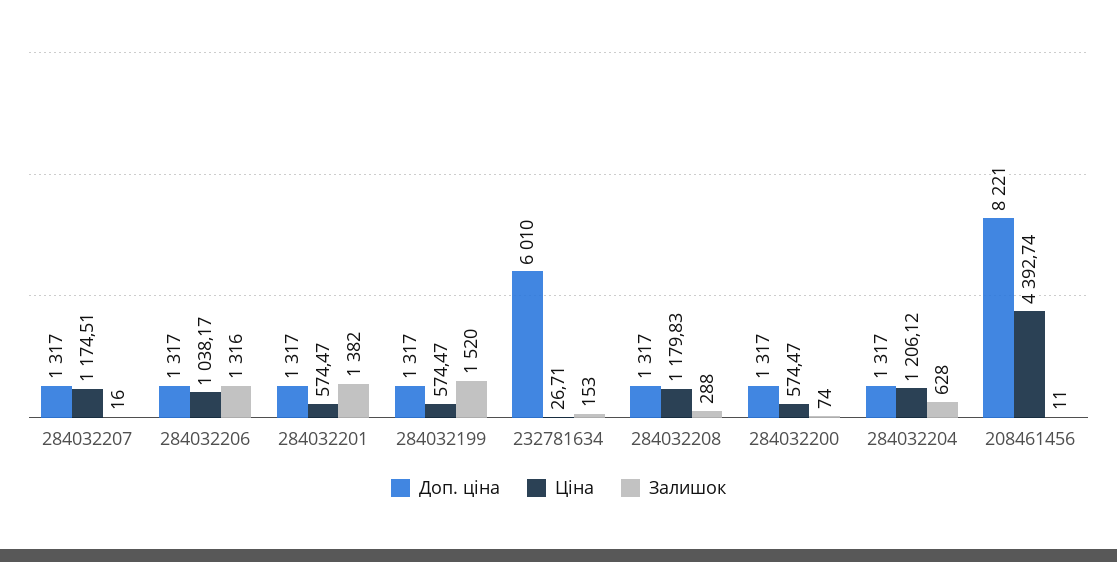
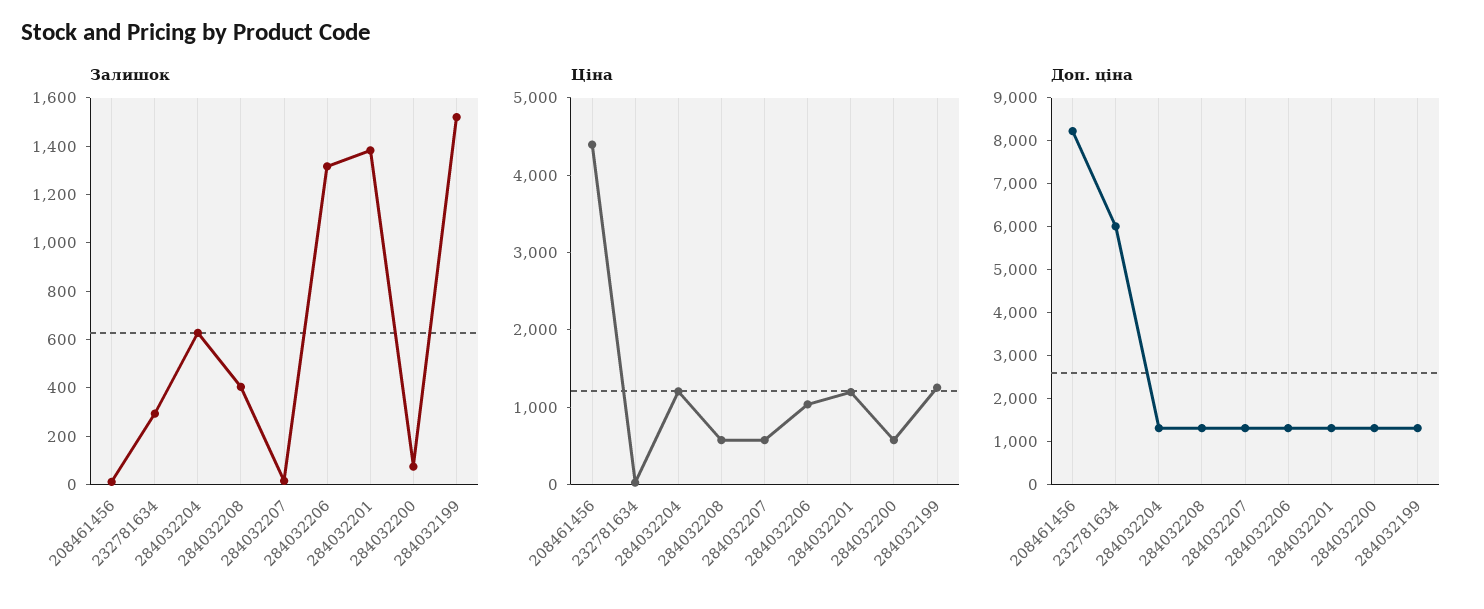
Ціна, 284032207: 1174.51 -> 600
Ціна, 284032201: 574.47 -> 1200
Ціна, 284032199: 574.47 -> 1200
Залишок, 232781634: 153 -> 300
Ціна, 284032208: 1179.83 -> 600
Залишок, 284032208: 288 -> 400

